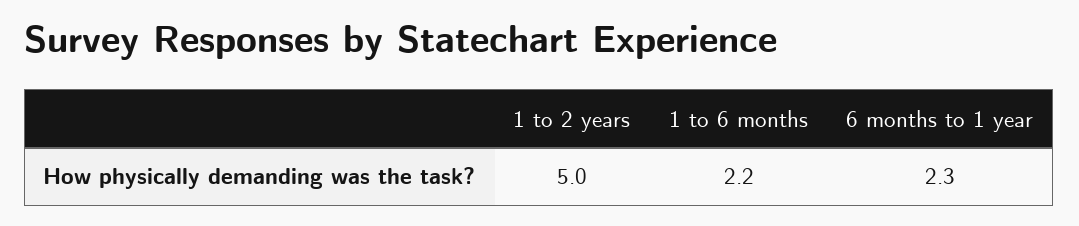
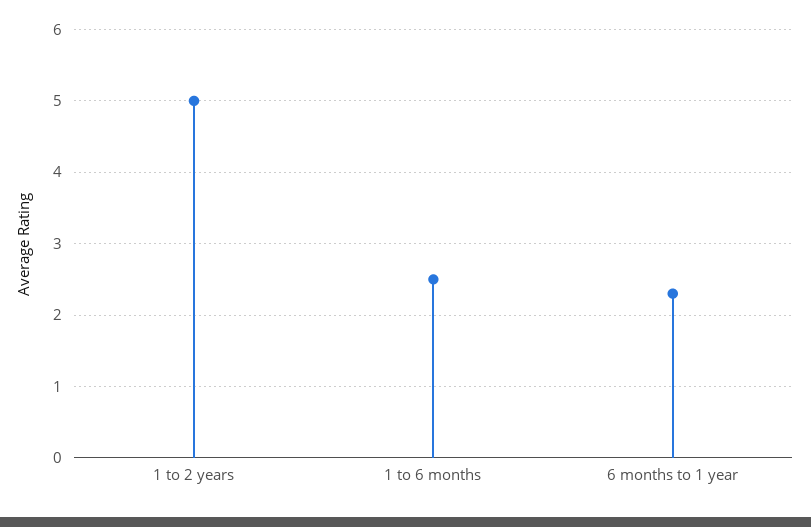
1 to 6 months: 2.2 -> 2.5

